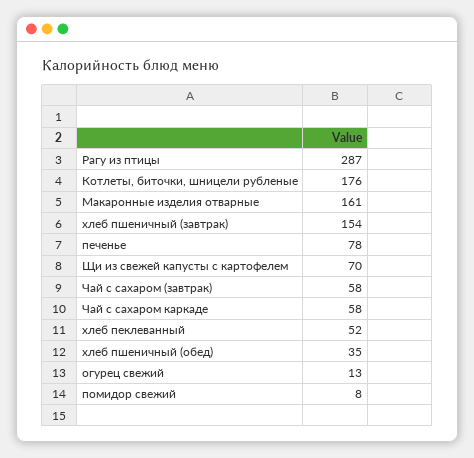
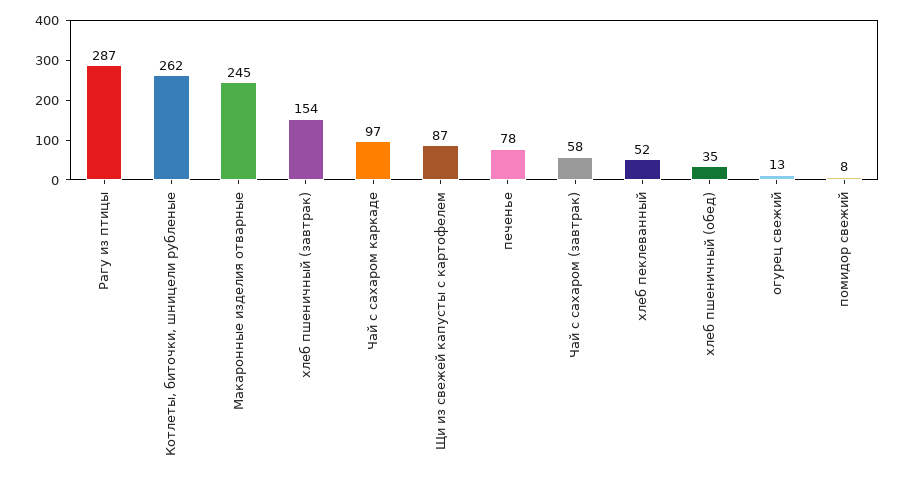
Котлеты, биточки, шницели рубленые: 176 -> 262
Макаронные изделия отварные: 161 -> 245
Щи из свежей капусты с картофелем: 70 -> 87
Чай с сахаром каркаде: 58 -> 97

